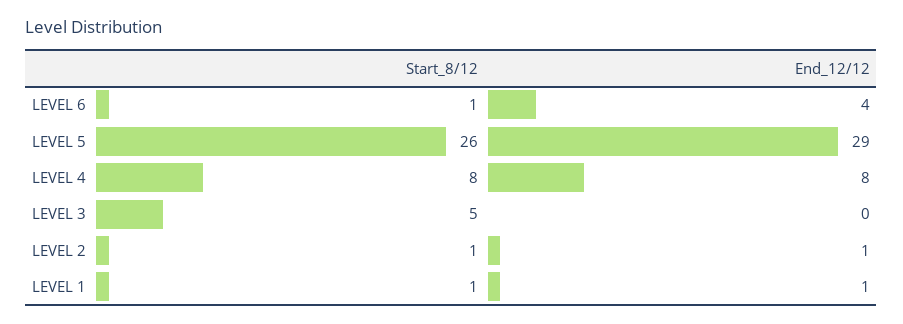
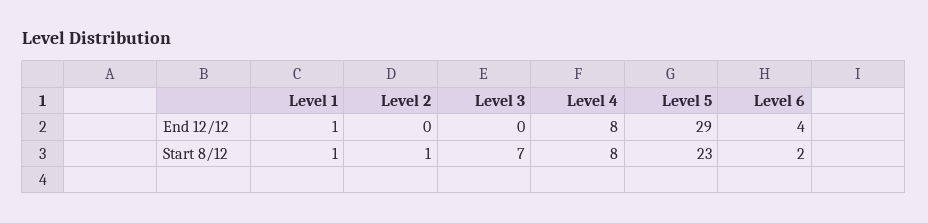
Start_8/12, LEVEL 6: 1 -> 2
Start_8/12, LEVEL 5: 26 -> 23
Start_8/12, LEVEL 3: 5 -> 7
End_12/12, LEVEL 2: 1 -> 0

